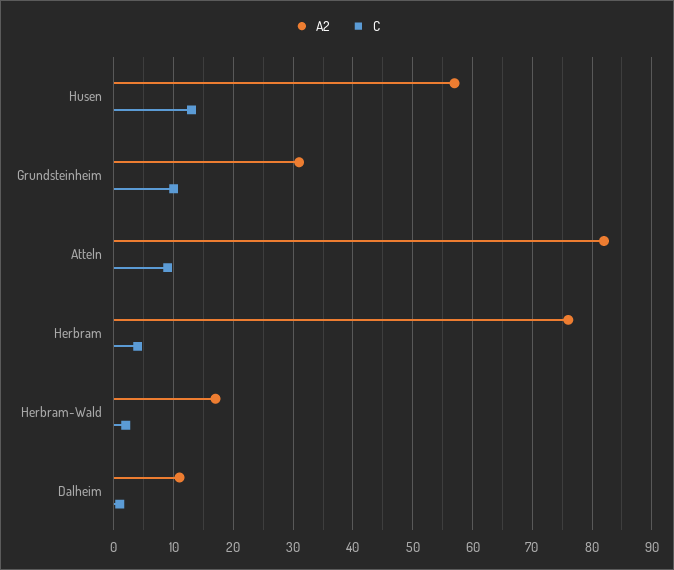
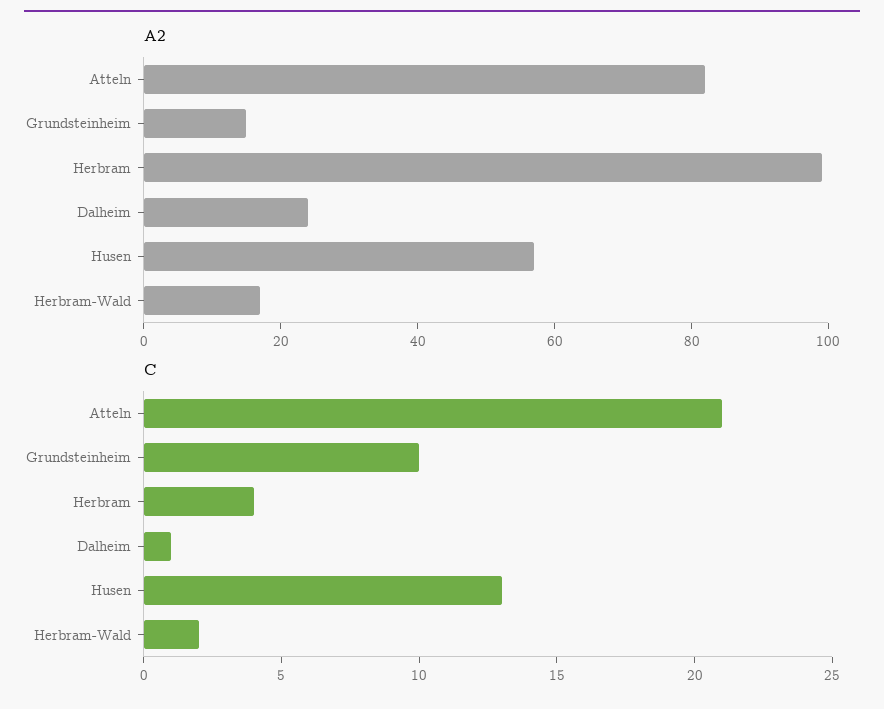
A2, Grundsteinheim: 30 -> 15
C, Atteln: 10 -> 21
A2, Herbram: 75 -> 100
A2, Dalheim: 10 -> 25

